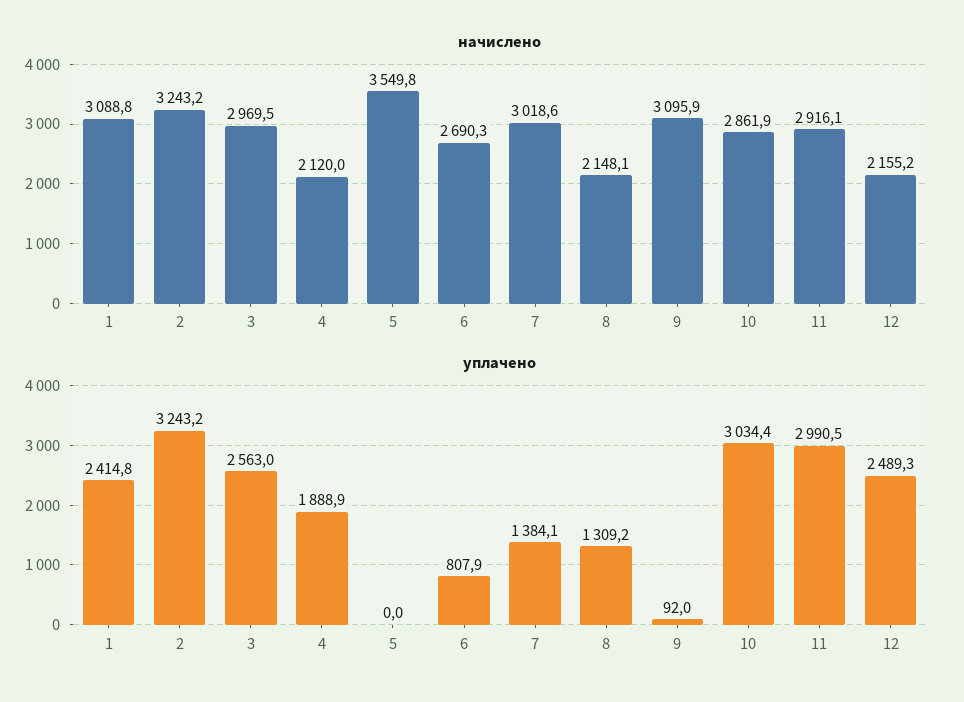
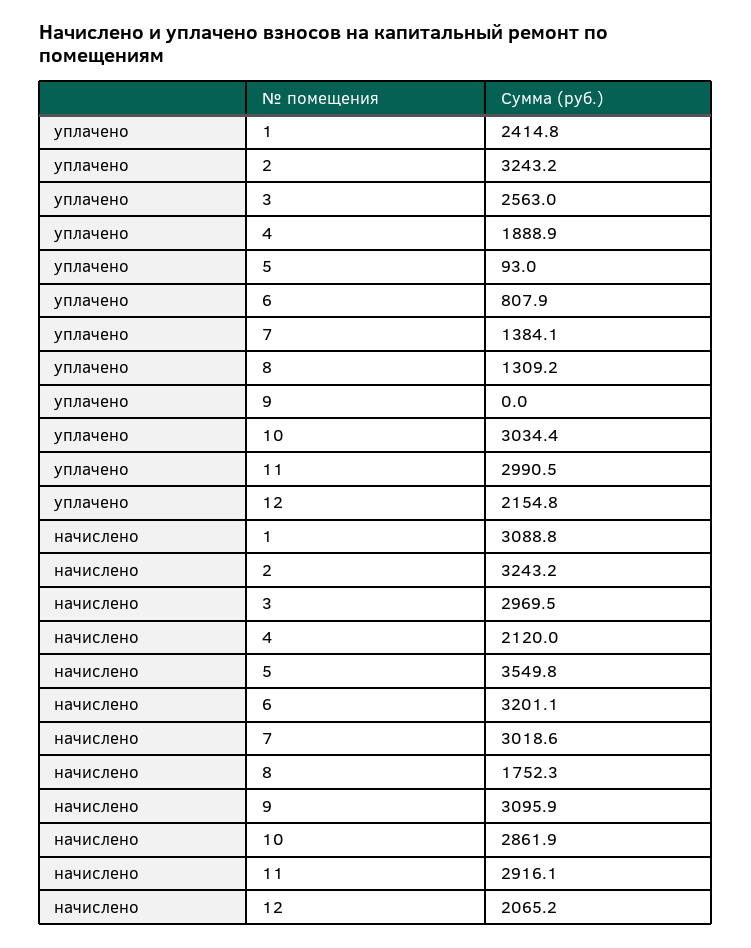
начислено, 6: 2690.3 -> 3201.1
начислено, 8: 2148.1 -> 1752.3
начислено, 12: 2155.2 -> 2065.2
уплачено, 5: 0 -> 93
уплачено, 9: 92 -> 0
уплачено, 12: 2489.3 -> 2154.8

